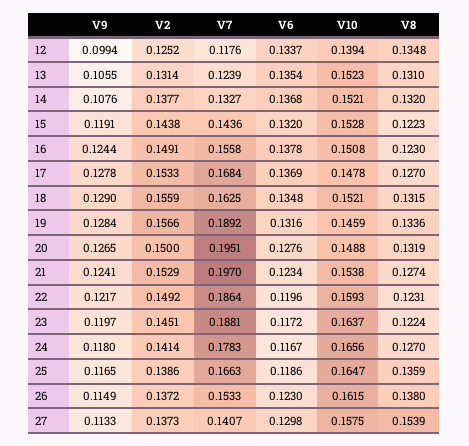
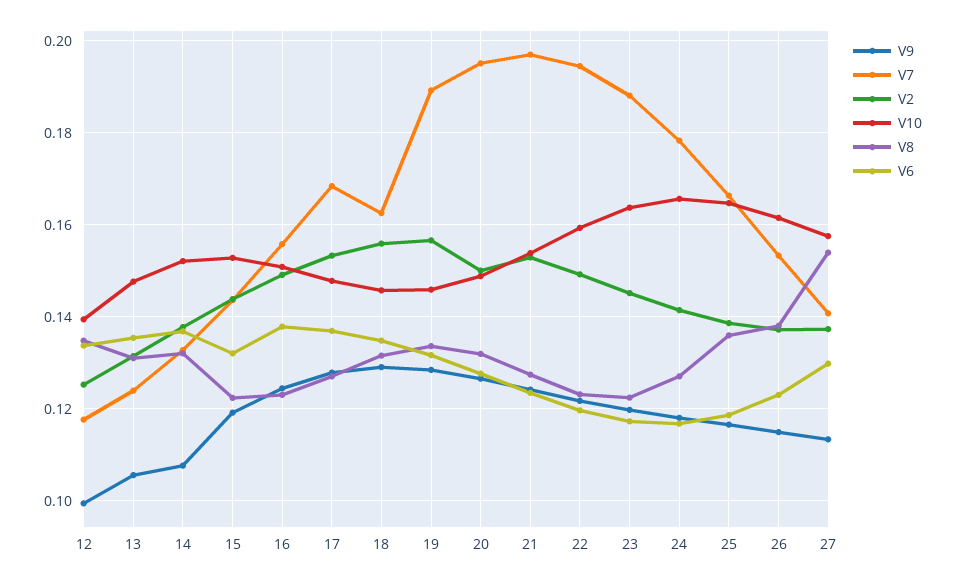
V10, 13: 0.1523 -> 0.148
V10, 18: 0.1521 -> 0.146
V7, 22: 0.1864 -> 0.194

